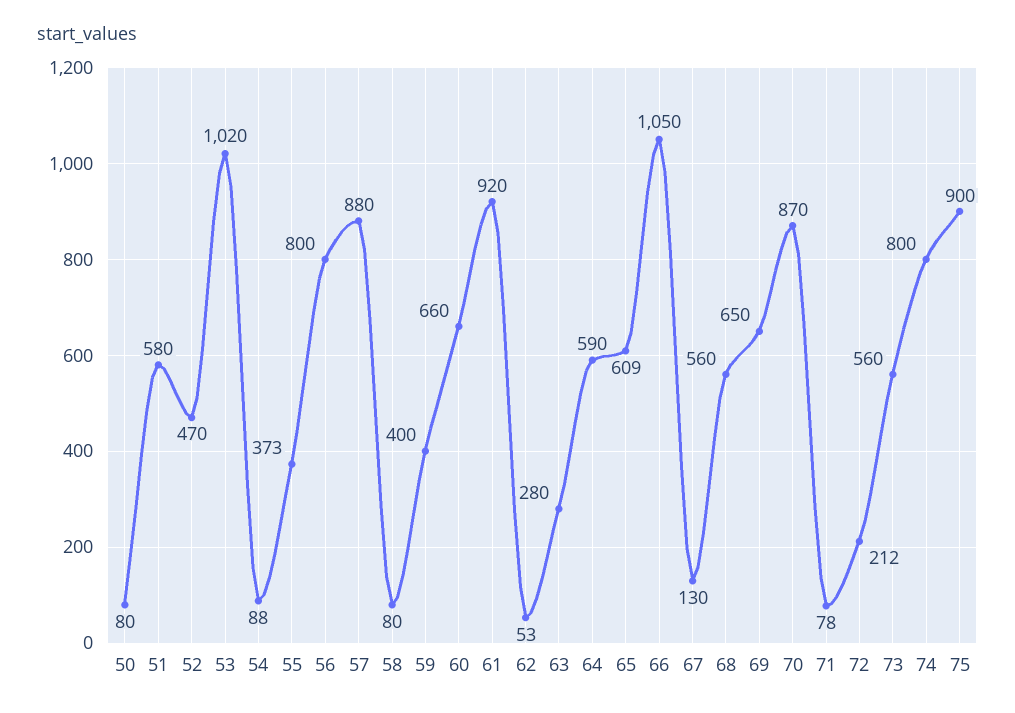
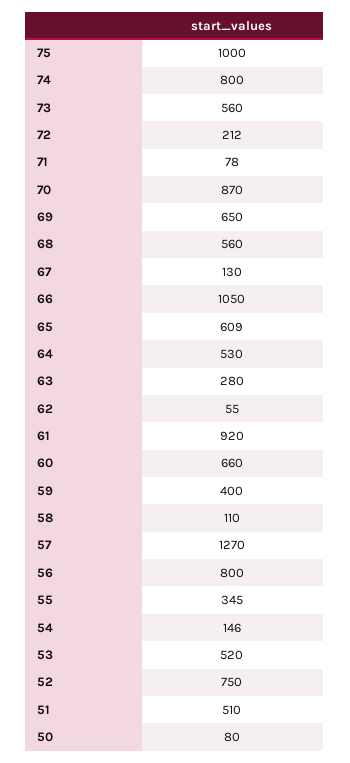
51: 580 -> 510
52: 470 -> 750
53: 1020 -> 520
54: 88 -> 146
55: 373 -> 345
57: 880 -> 1270
58: 80 -> 110
62: 53 -> 55
64: 590 -> 530
75: 900 -> 1000

